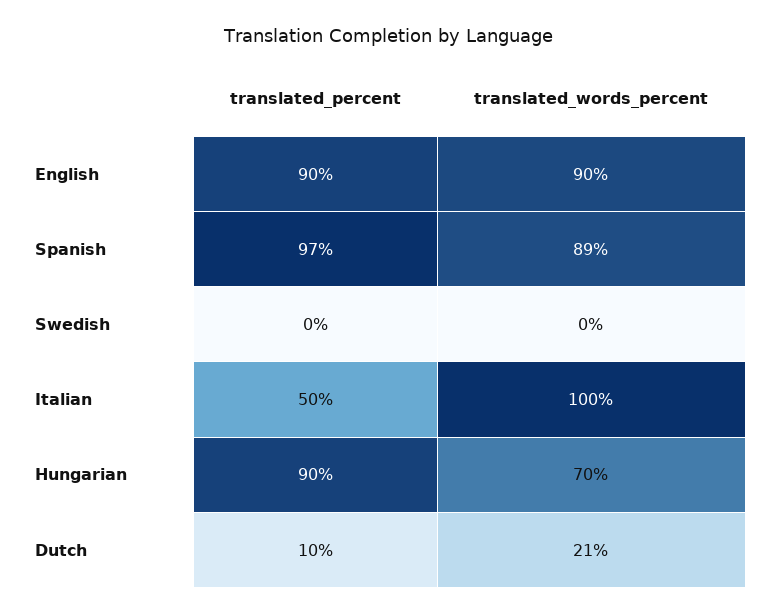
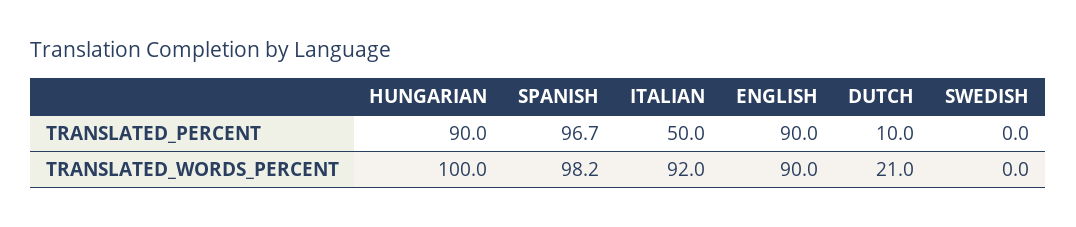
translated_words_percent, Spanish: 89 -> 98.2
translated_words_percent, Italian: 100 -> 92
translated_words_percent, Hungarian: 70 -> 100

